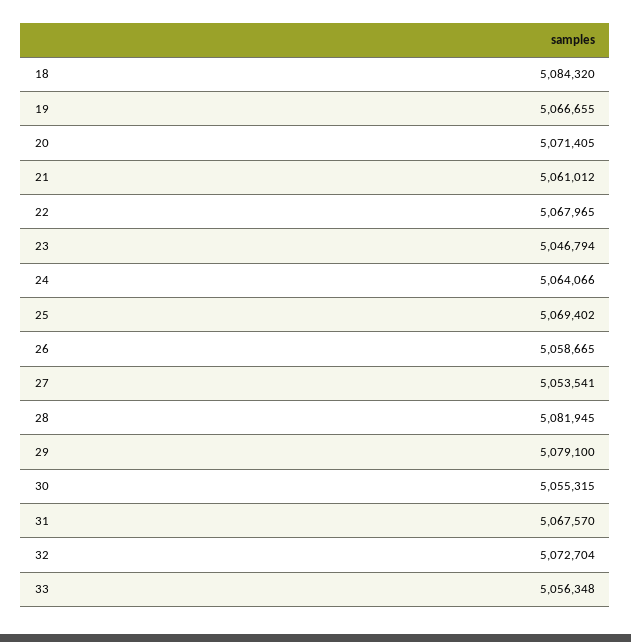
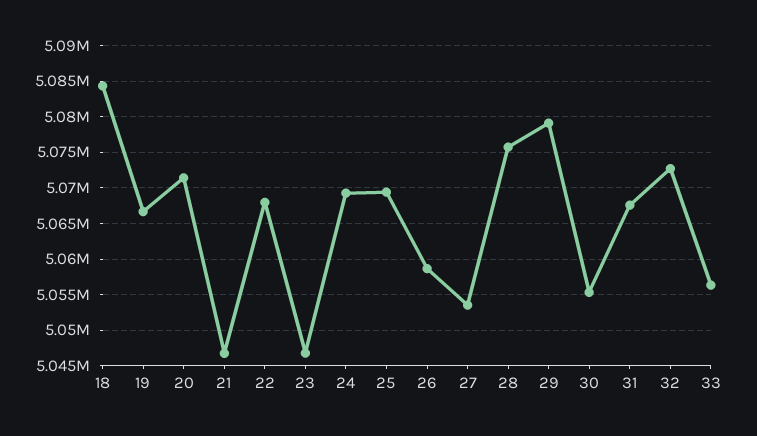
21: 5061012 -> 5047000
24: 5064066 -> 5069000
28: 5081945 -> 5076000

